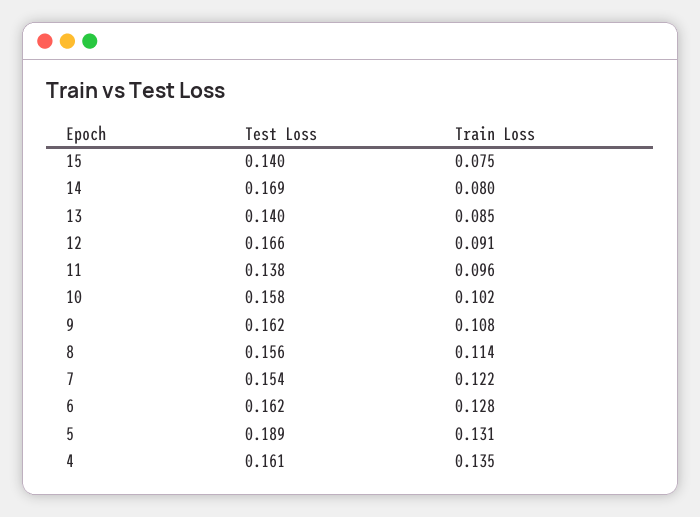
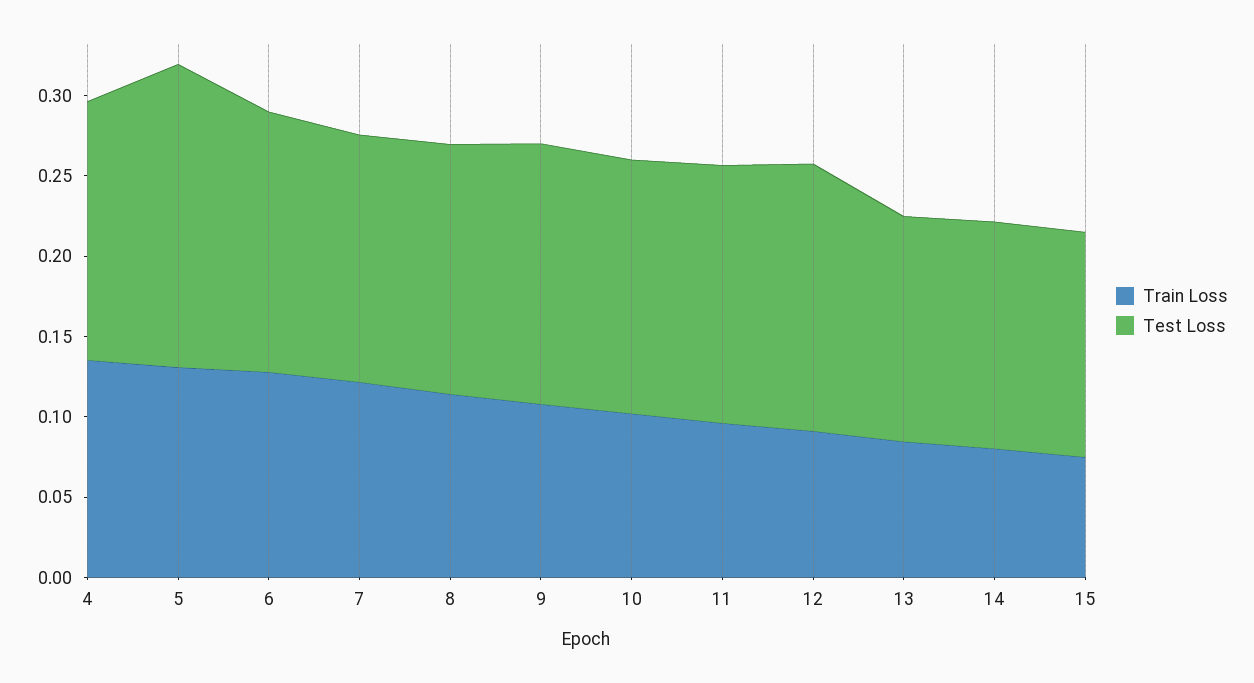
Test Loss, 14: 0.169 -> 0.14
Test Loss, 11: 0.138 -> 0.16

